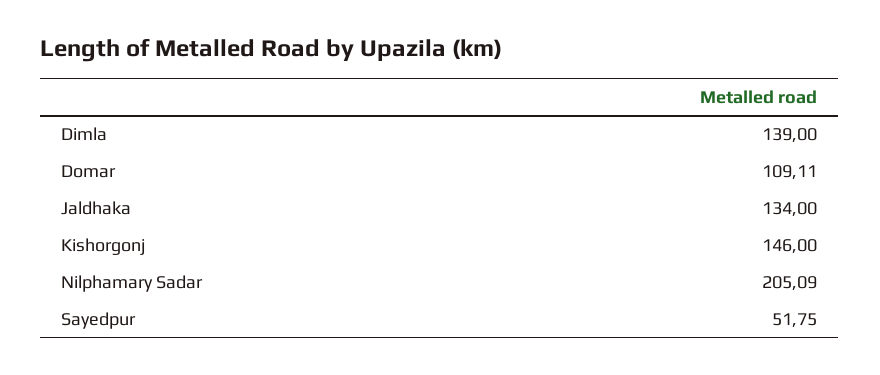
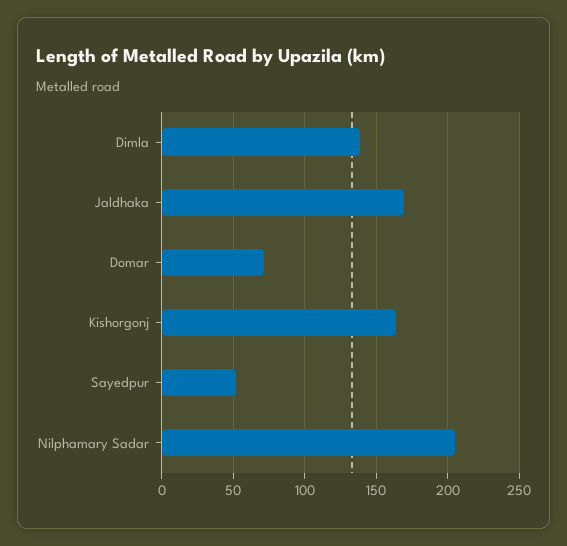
Domar: 109.11 -> 70
Jaldhaka: 134 -> 170
Kishorgonj: 146 -> 165

